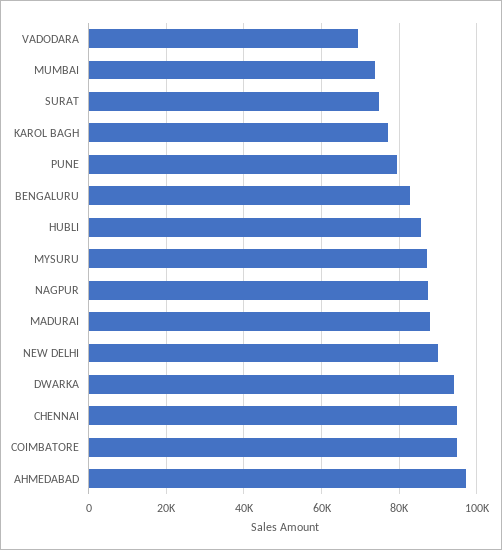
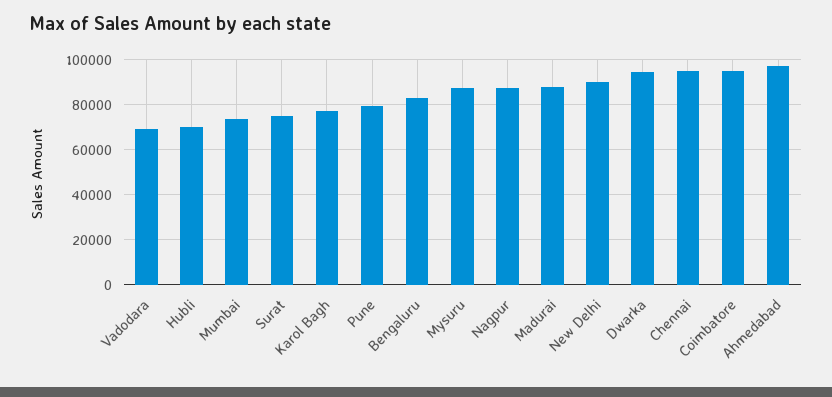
HUBLI: 86000 -> 70000

